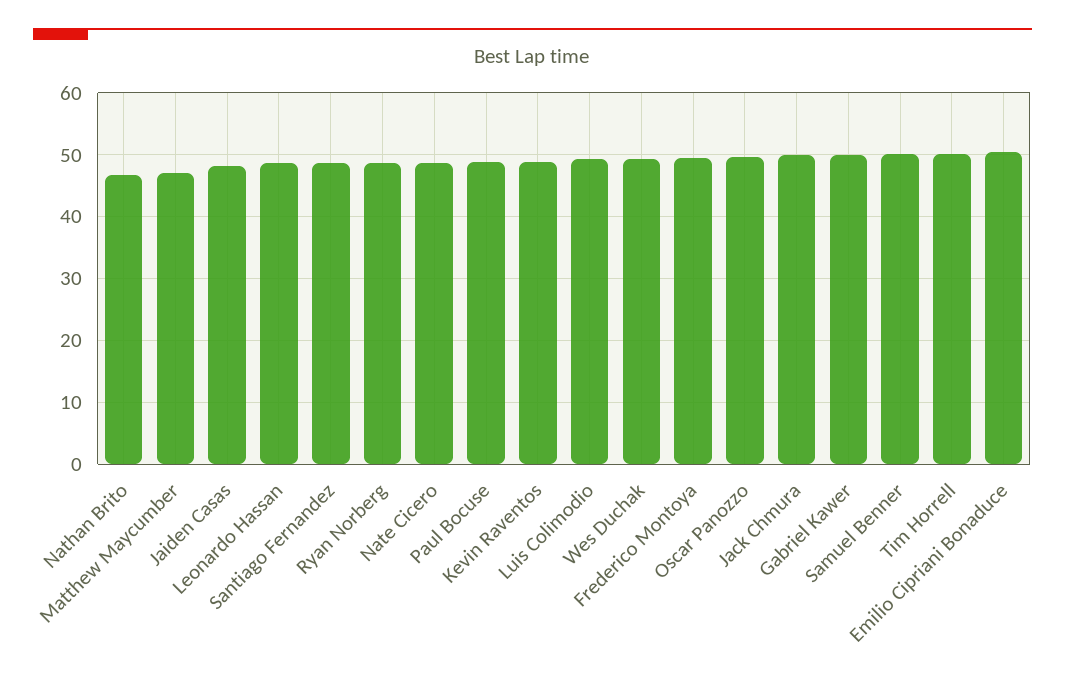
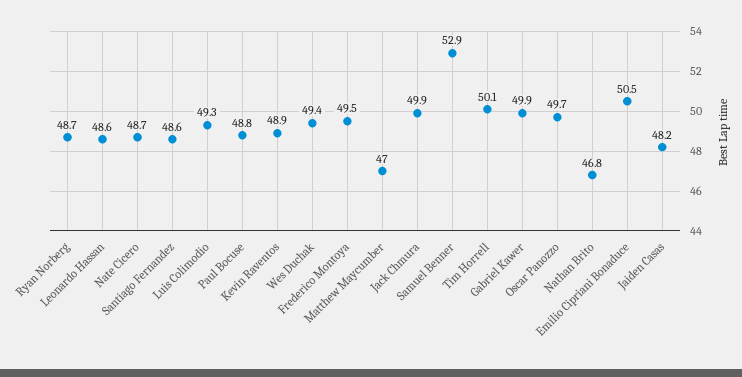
Samuel Benner: 50 -> 52.9

